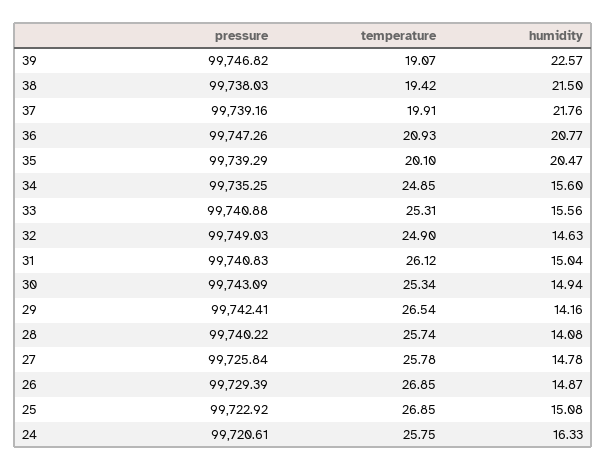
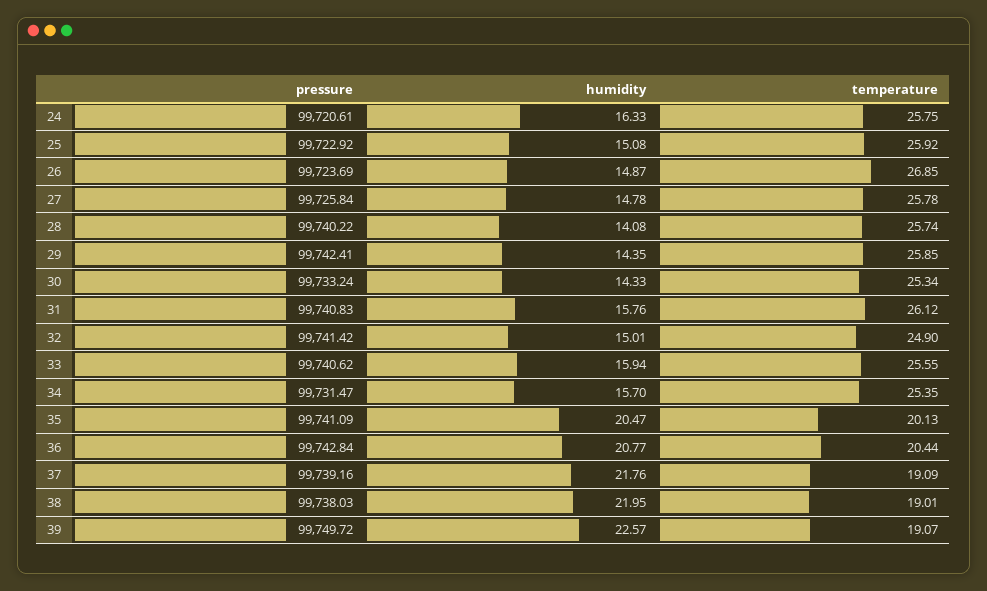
pressure, 39: 99746.82 -> 99749.72
temperature, 38: 19.42 -> 19.01
humidity, 38: 21.5 -> 21.95
temperature, 37: 19.91 -> 19.09
pressure, 36: 99747.26 -> 99742.84
temperature, 36: 20.93 -> 20.44
pressure, 35: 99739.29 -> 99741.09
temperature, 35: 20.1 -> 20.13
pressure, 34: 99735.25 -> 99731.47
temperature, 34: 24.85 -> 25.35
humidity, 34: 15.6 -> 15.7
pressure, 33: 99740.88 -> 99740.62
temperature, 33: 25.31 -> 25.55
humidity, 33: 15.56 -> 15.94
pressure, 32: 99749.03 -> 99741.42
humidity, 32: 14.63 -> 15.01
humidity, 31: 15.04 -> 15.76
pressure, 30: 99743.09 -> 99733.24
humidity, 30: 14.94 -> 14.33
temperature, 29: 26.54 -> 25.85
humidity, 29: 14.16 -> 14.35
pressure, 26: 99729.39 -> 99723.69
temperature, 25: 26.85 -> 25.92

